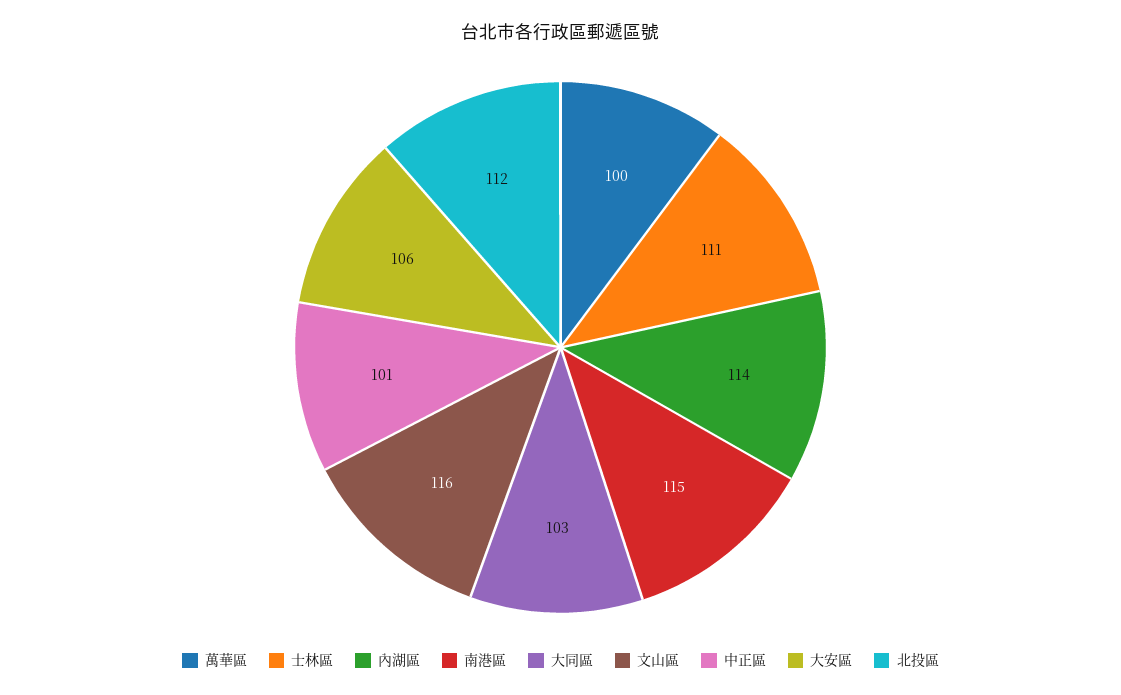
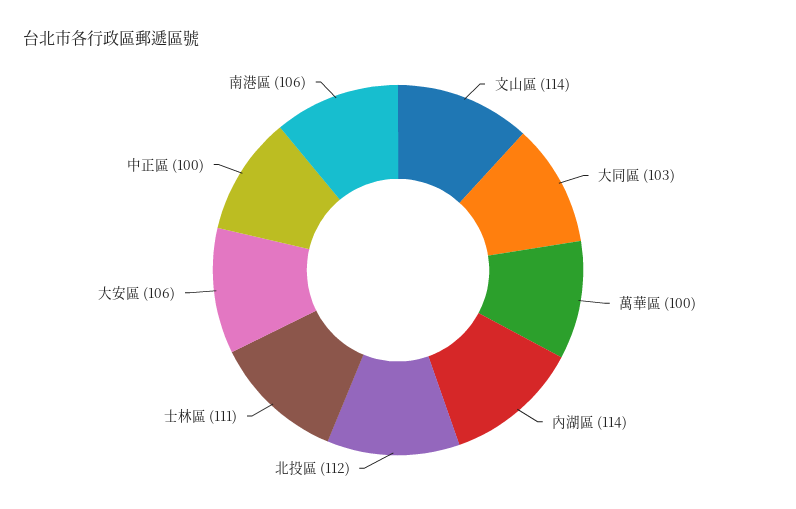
南港區: 115 -> 106
文山區: 116 -> 114
中正區: 101 -> 100

